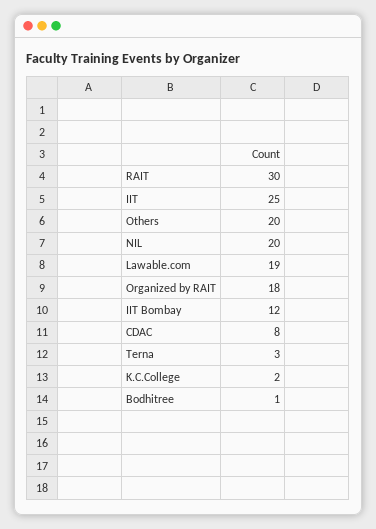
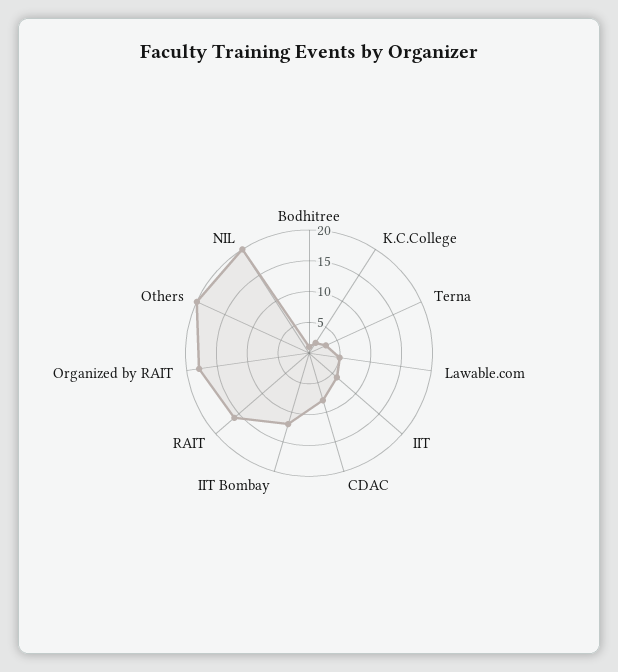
RAIT: 30 -> 15
IIT: 25 -> 5
Lawable.com: 19 -> 5

